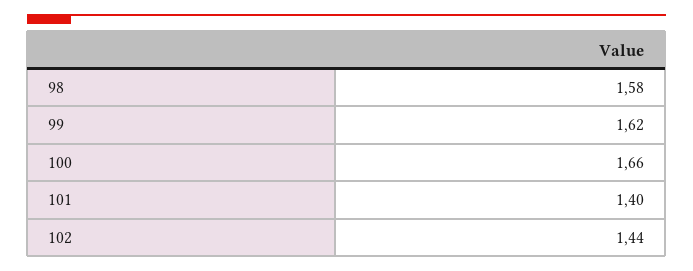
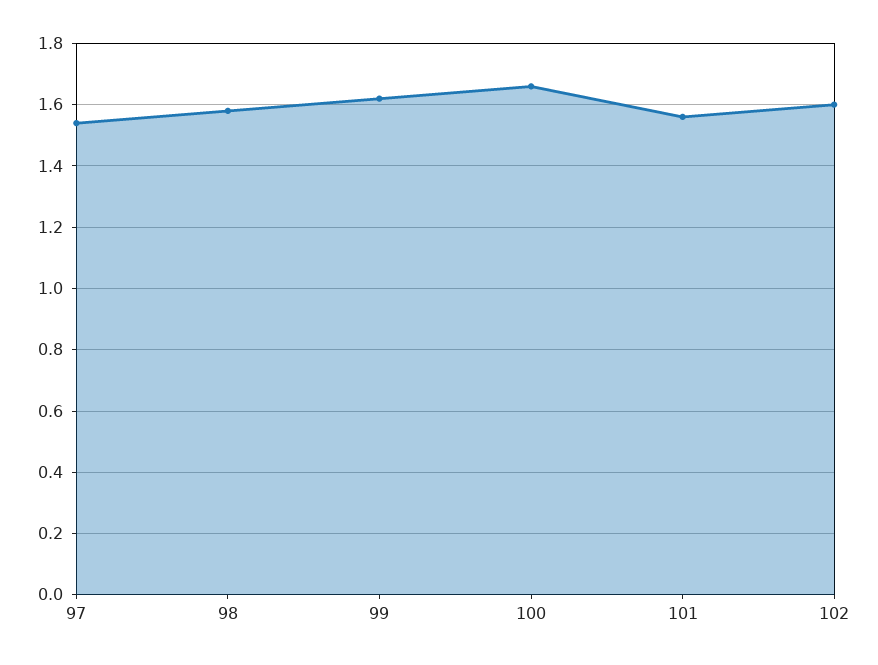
101: 1.4 -> 1.55
102: 1.44 -> 1.6
97: none -> 1.55

